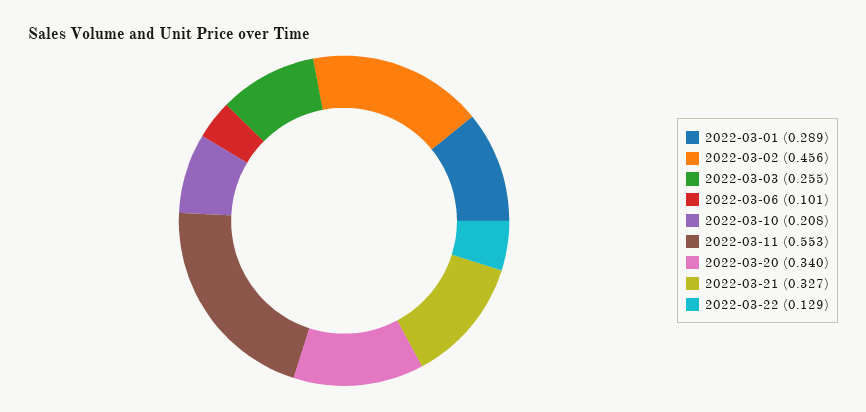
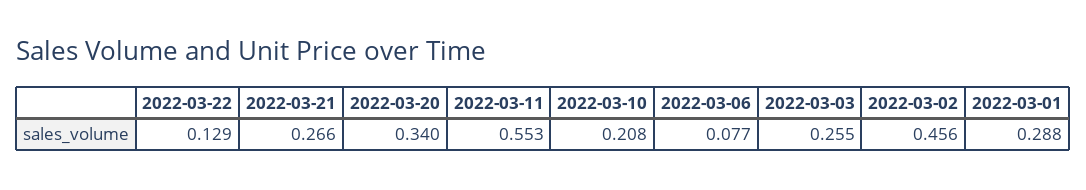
2022-03-01: 0.289 -> 0.288
2022-03-06: 0.101 -> 0.077
2022-03-21: 0.327 -> 0.266

